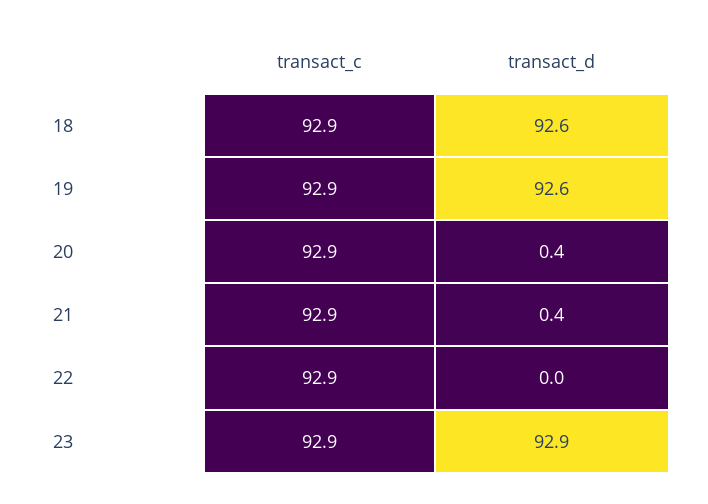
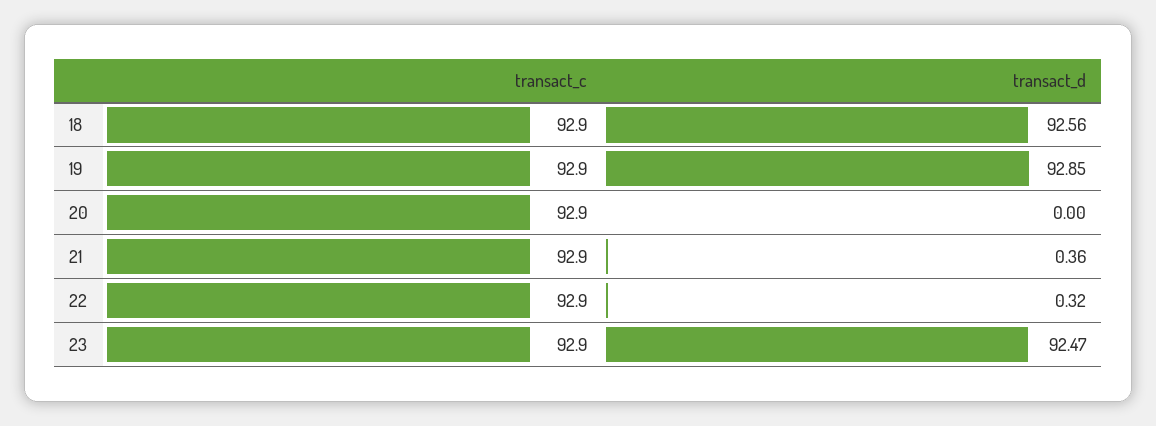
transact_d, 19: 92.6 -> 92.85
transact_d, 20: 0.4 -> 0
transact_d, 22: 0 -> 0.32
transact_d, 23: 92.9 -> 92.47

